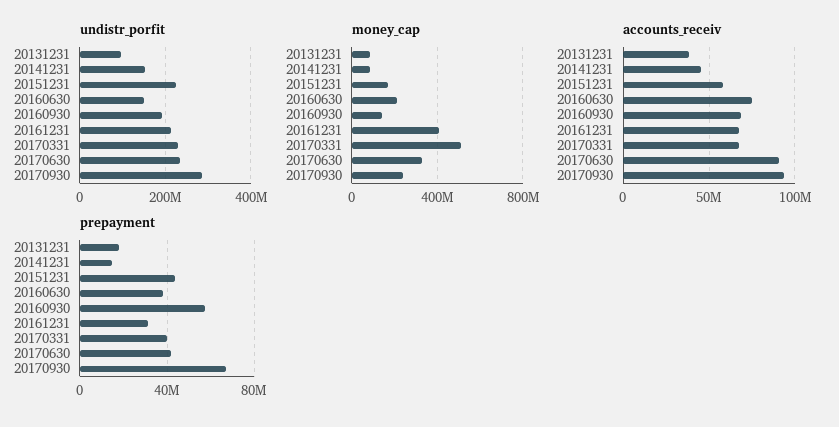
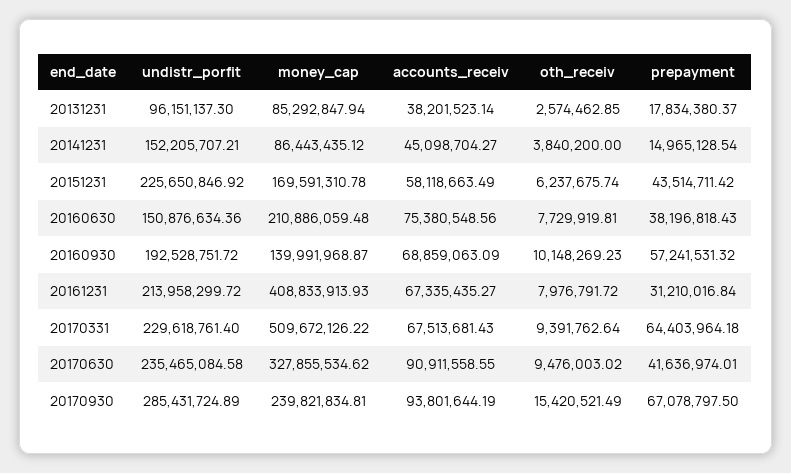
prepayment, 20170331: 40000000 -> 64403964.18
oth_receiv, 20131231: none -> 2574462.85
oth_receiv, 20141231: none -> 3840200
oth_receiv, 20151231: none -> 6237675.74
oth_receiv, 20160630: none -> 7729919.81
oth_receiv, 20160930: none -> 10148269.23
oth_receiv, 20161231: none -> 7976791.72
oth_receiv, 20170331: none -> 9391762.64
oth_receiv, 20170630: none -> 9476003.02
oth_receiv, 20170930: none -> 15420521.49

